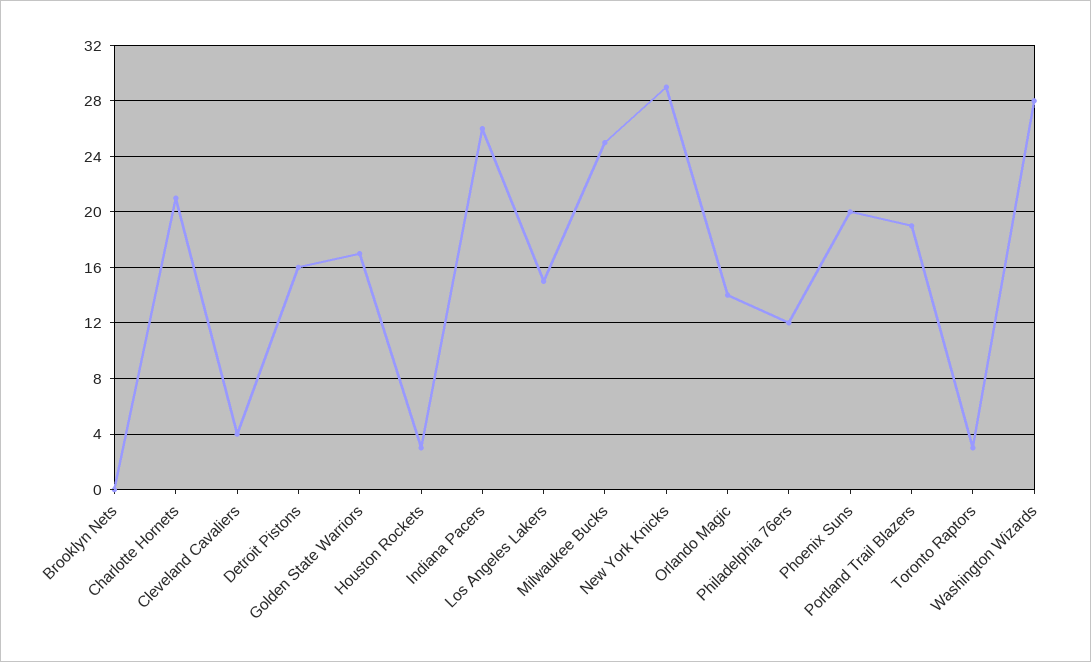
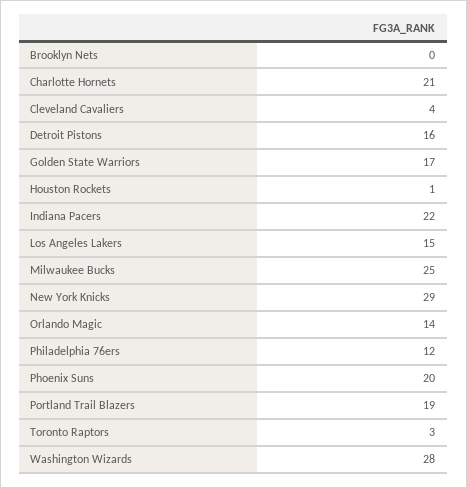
Houston Rockets: 3 -> 1
Indiana Pacers: 26 -> 22

